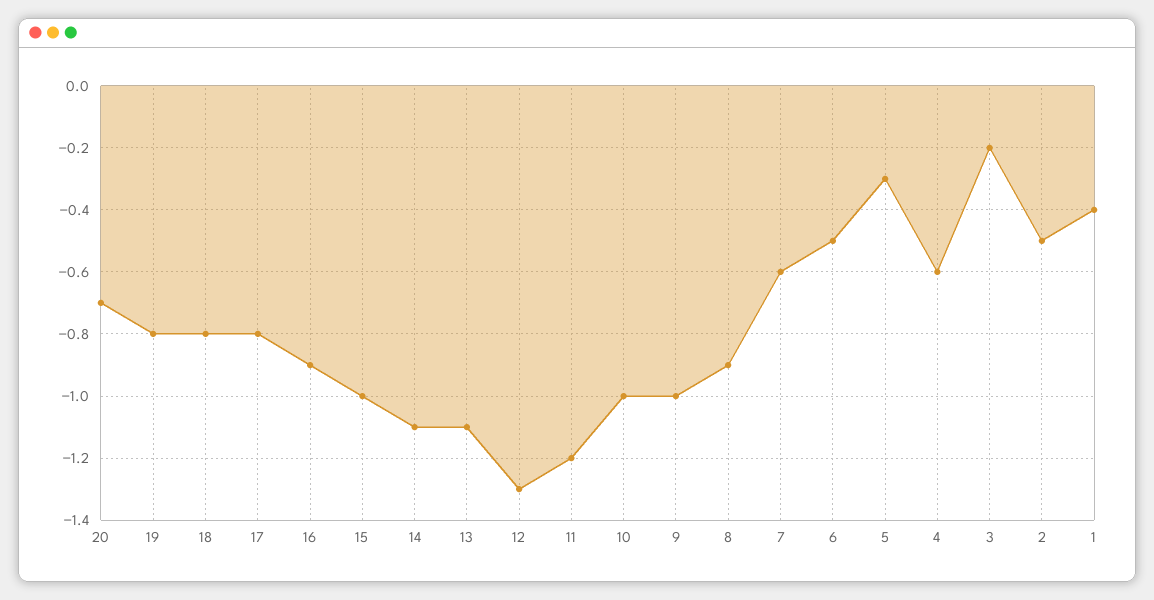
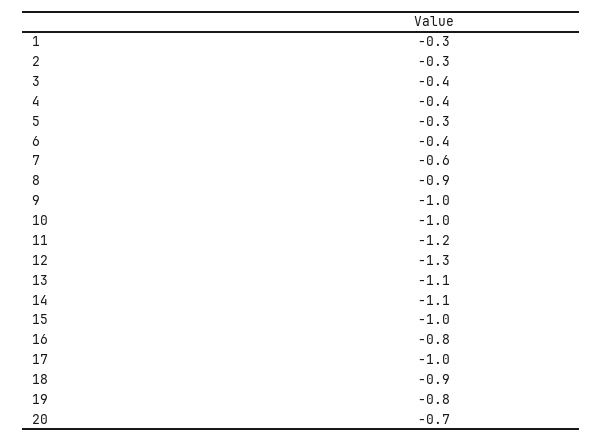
18: -0.8 -> -0.9
17: -0.8 -> -1
16: -0.9 -> -0.8
6: -0.5 -> -0.4
4: -0.6 -> -0.4
3: -0.2 -> -0.4
2: -0.5 -> -0.3
1: -0.4 -> -0.3

